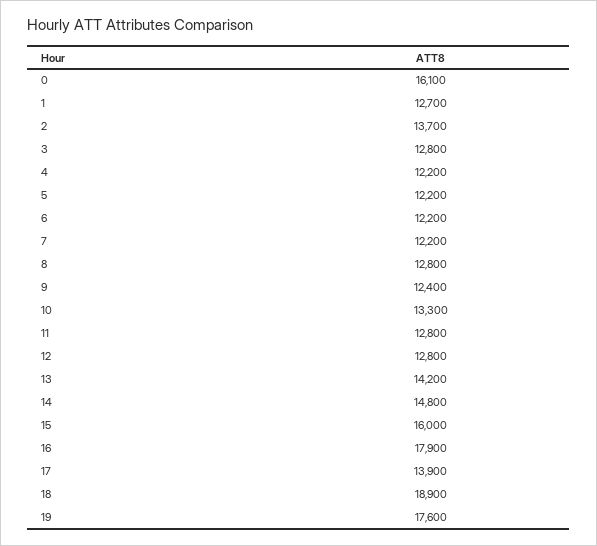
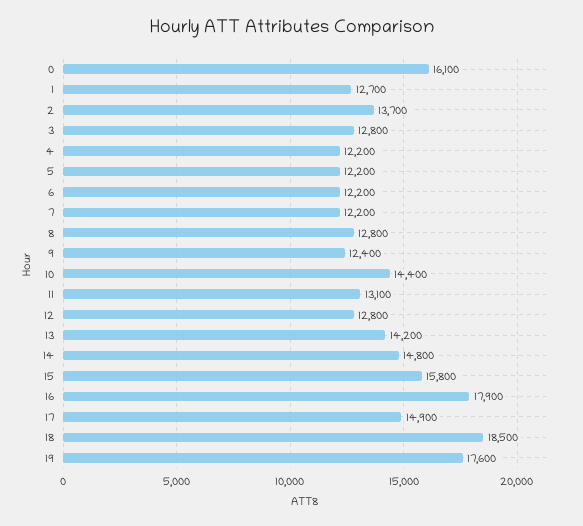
10: 13300 -> 14400
11: 12800 -> 13100
15: 16000 -> 15800
17: 13900 -> 14900
18: 18900 -> 18500

